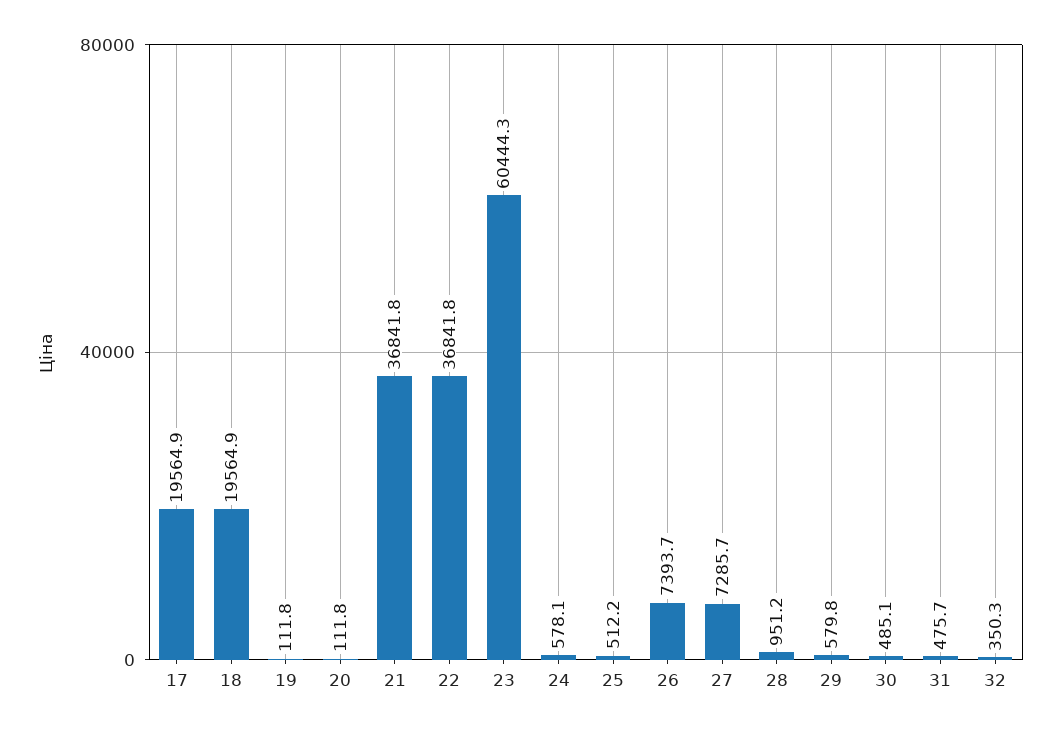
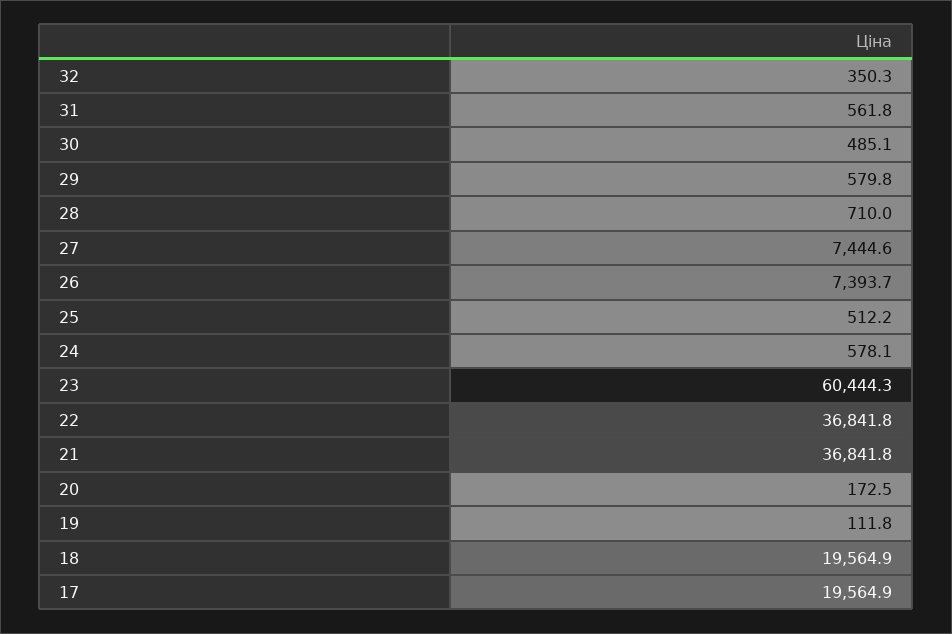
20: 111.8 -> 172.5
27: 7285.7 -> 7444.6
28: 951.2 -> 710
31: 475.7 -> 561.8

